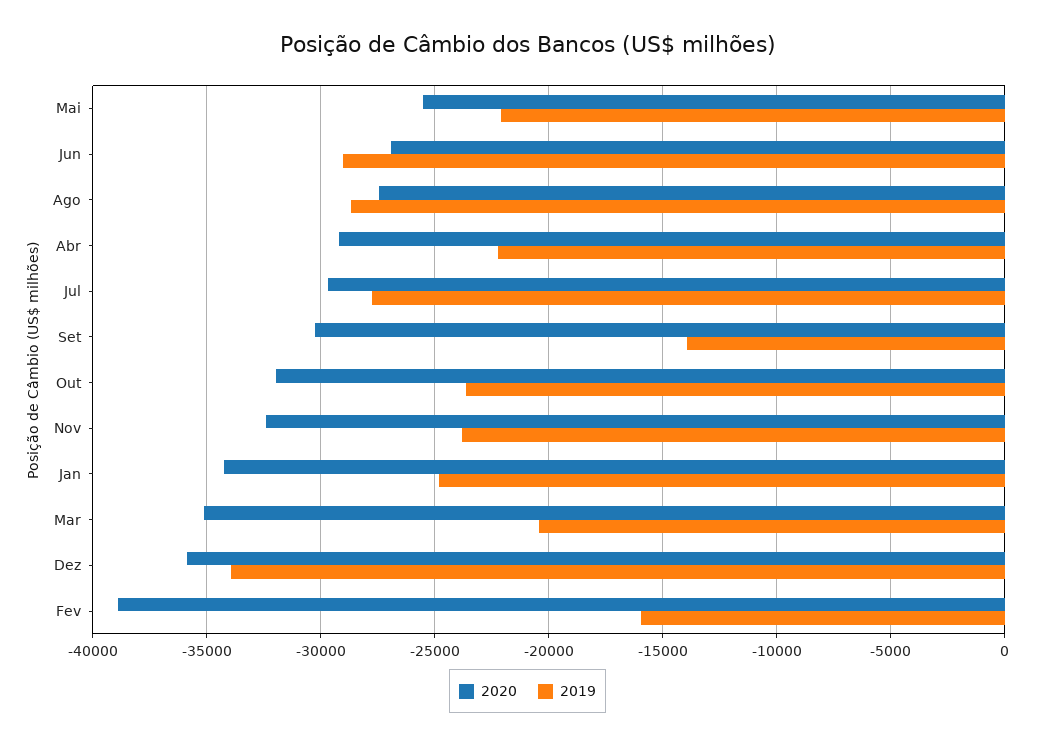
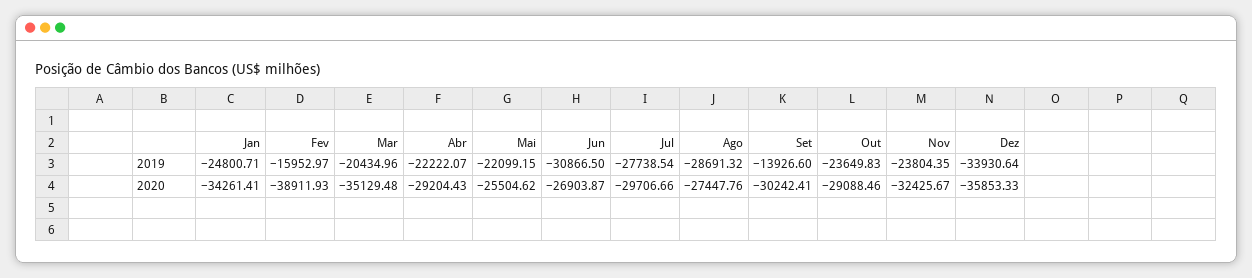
2019, Jun: -29000 -> -30866.5
2020, Out: -32000 -> -29088.46

